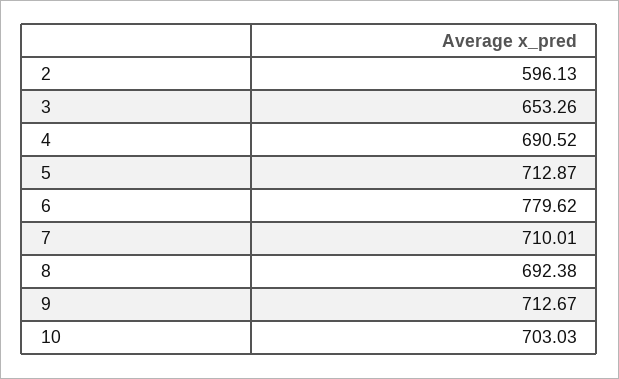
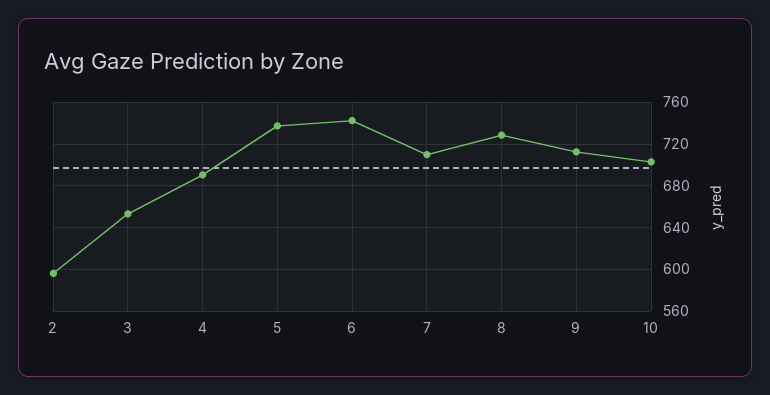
5: 712.87 -> 740
6: 779.62 -> 740
8: 692.38 -> 730

